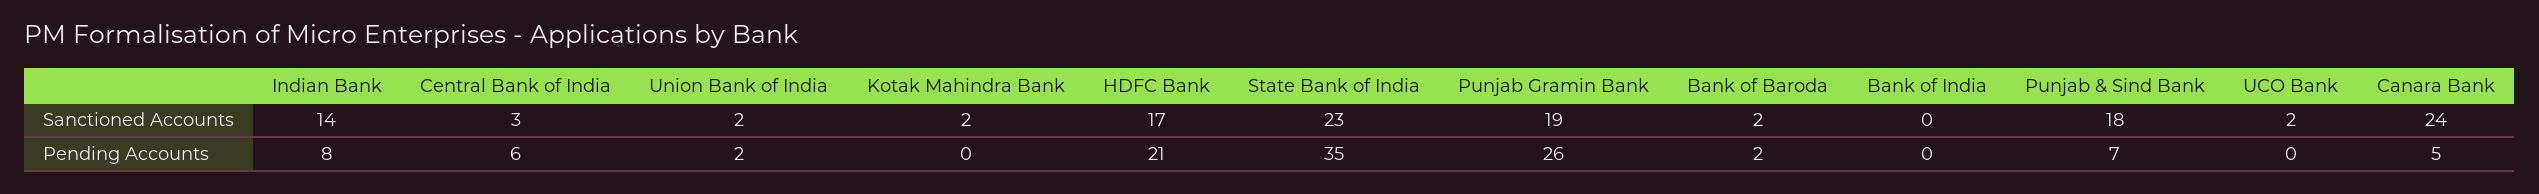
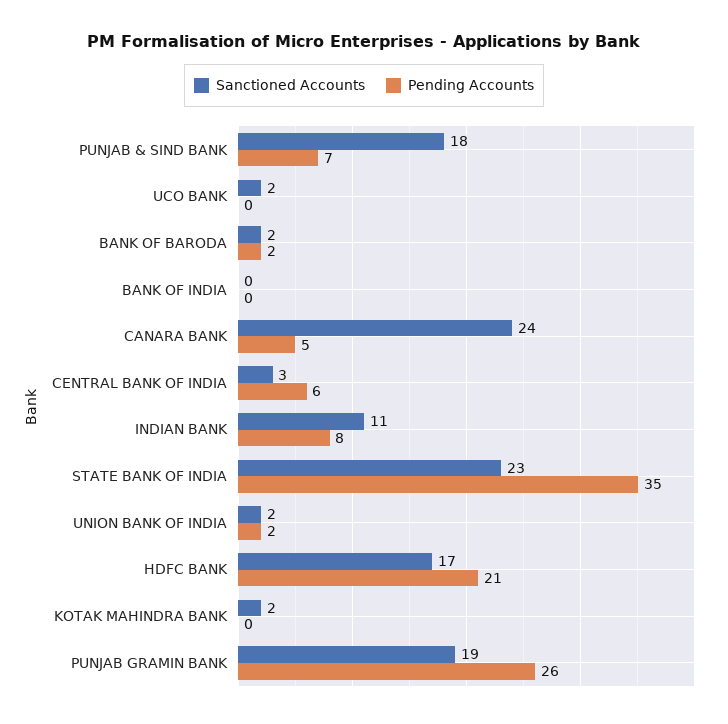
Sanctioned Accounts, Indian Bank: 14 -> 11

